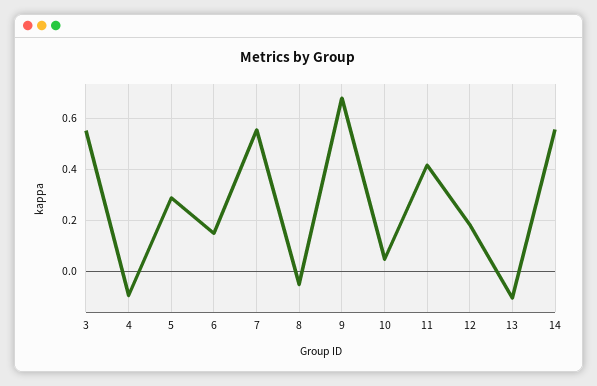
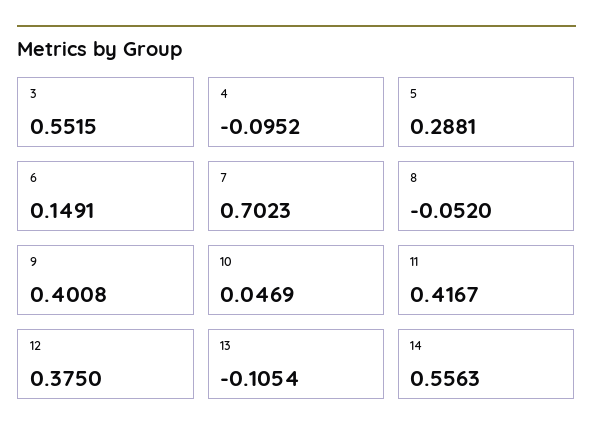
7: 0.55 -> 0.7023
9: 0.675 -> 0.4008
12: 0.175 -> 0.375

